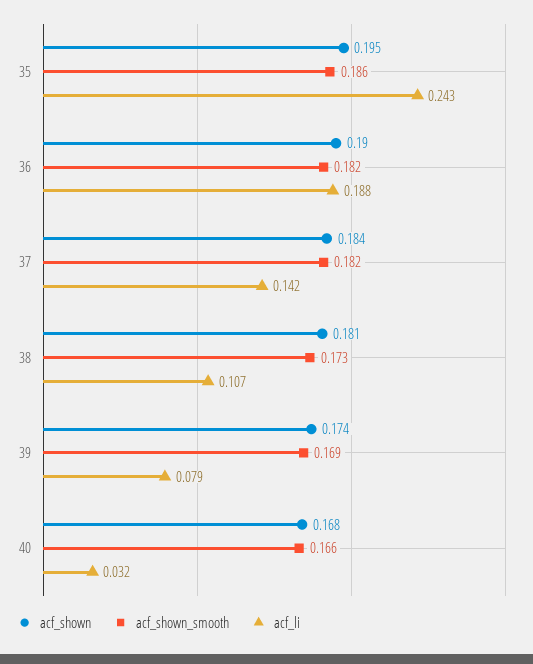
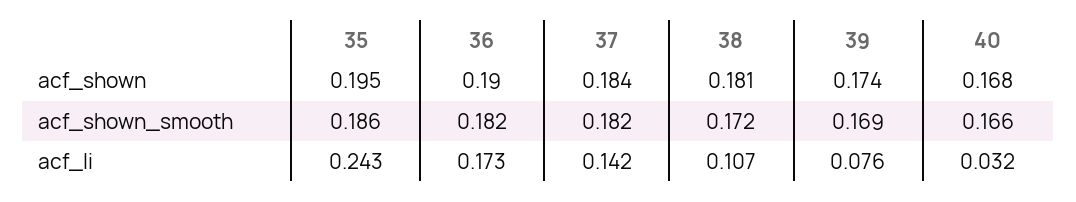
acf_li, 36: 0.188 -> 0.173
acf_shown_smooth, 38: 0.173 -> 0.172
acf_li, 39: 0.079 -> 0.076

